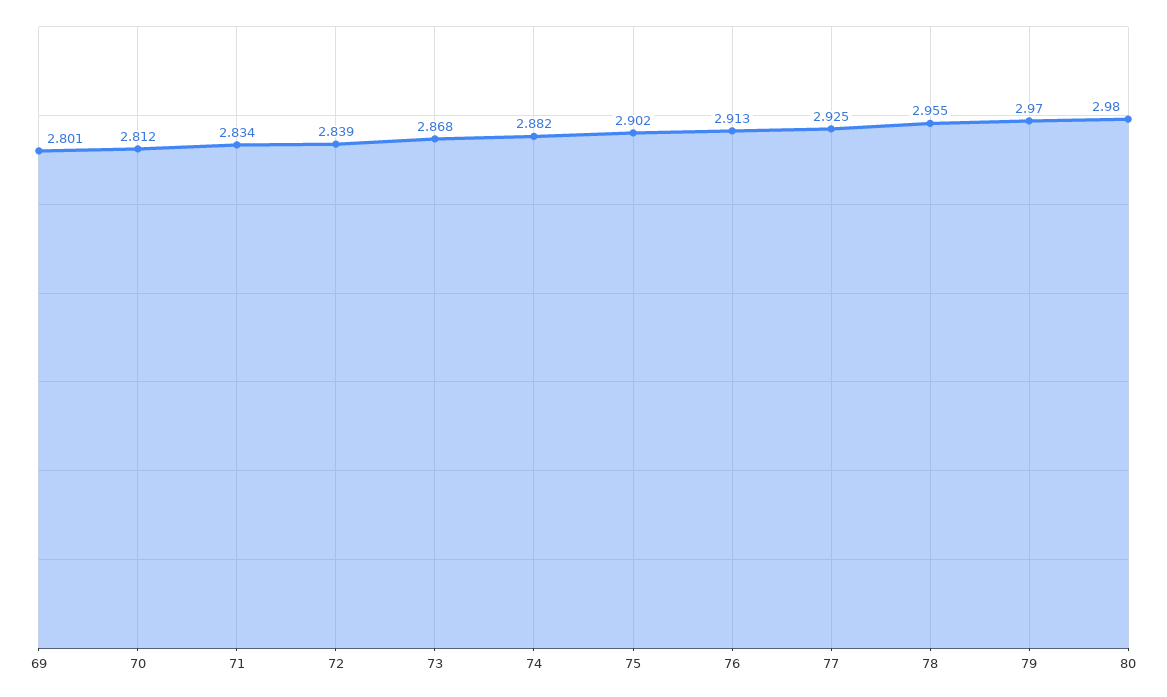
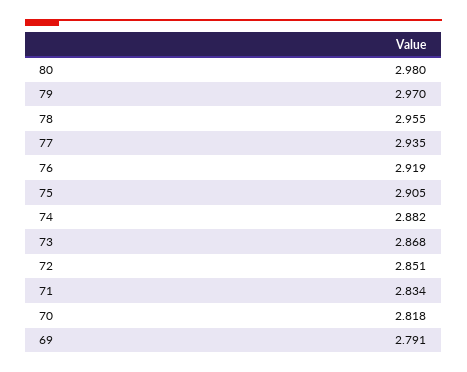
69: 2.801 -> 2.791
70: 2.812 -> 2.818
72: 2.839 -> 2.851
75: 2.902 -> 2.905
76: 2.913 -> 2.919
77: 2.925 -> 2.935

